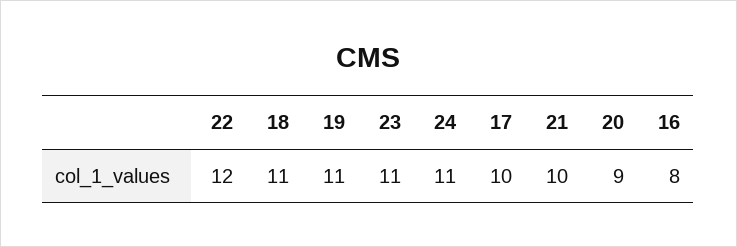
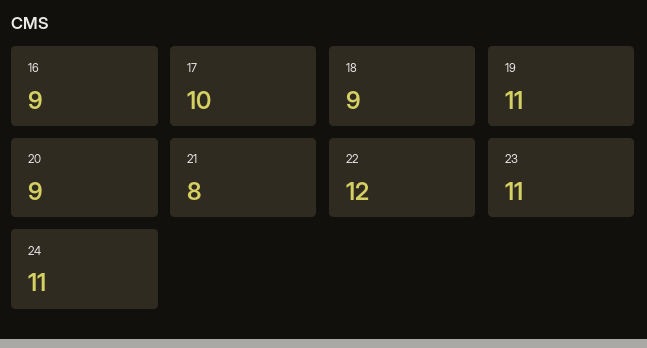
18: 11 -> 9
21: 10 -> 8
16: 8 -> 9

